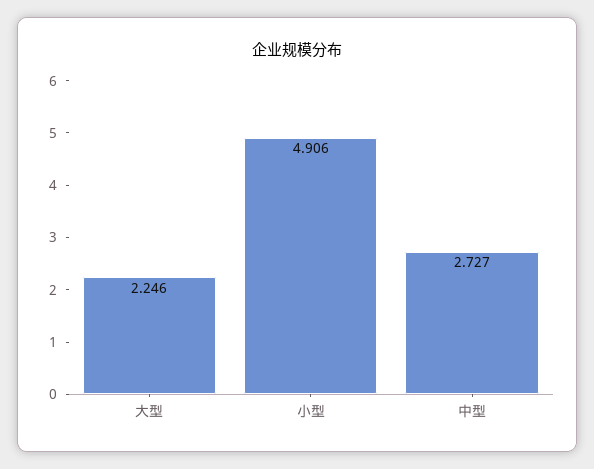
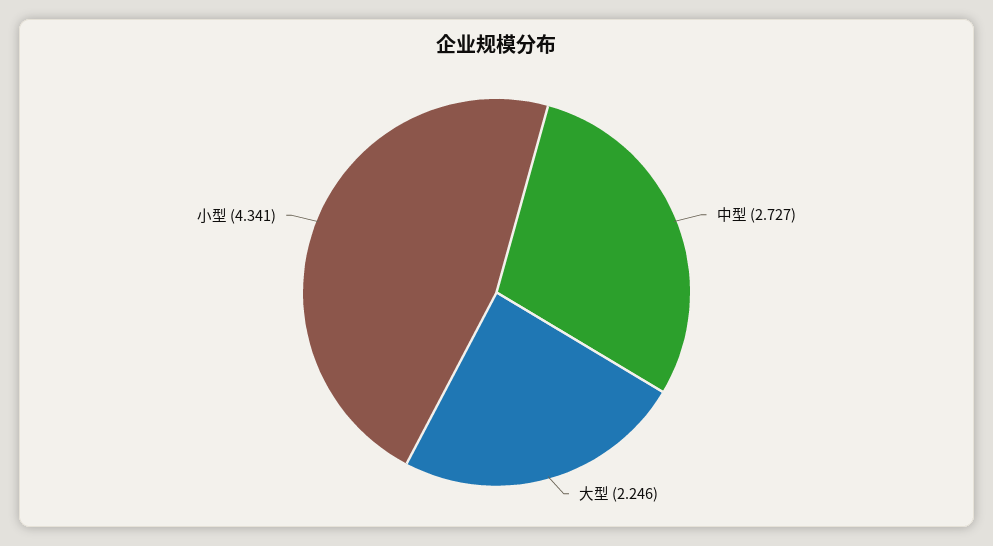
小型: 4.906 -> 4.341

